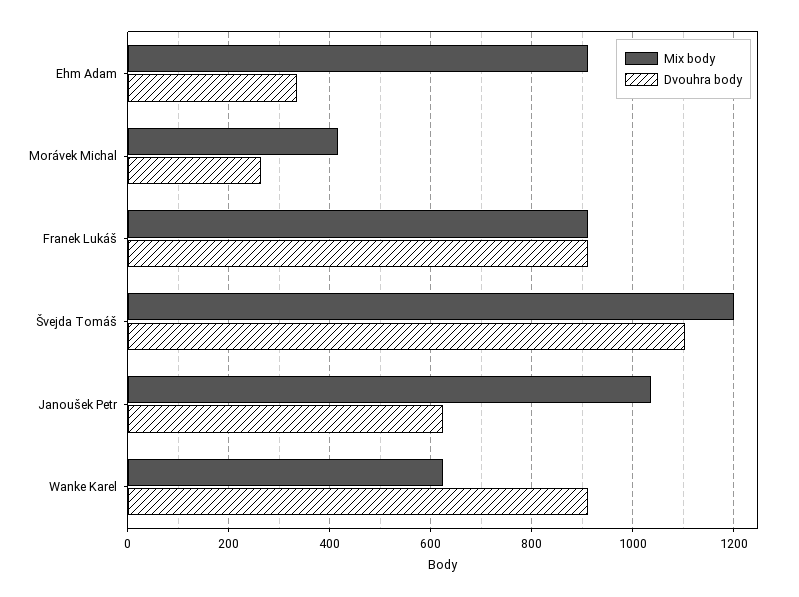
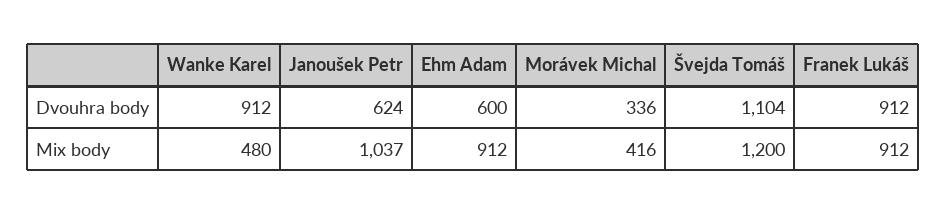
Dvouhra body, Ehm Adam: 340 -> 600
Dvouhra body, Morávek Michal: 260 -> 336
Mix body, Wanke Karel: 620 -> 480

